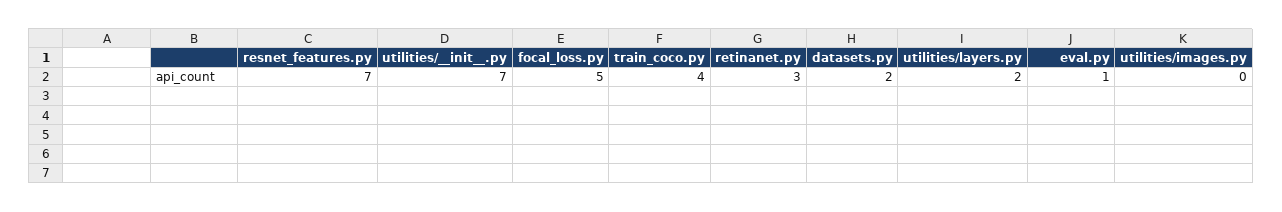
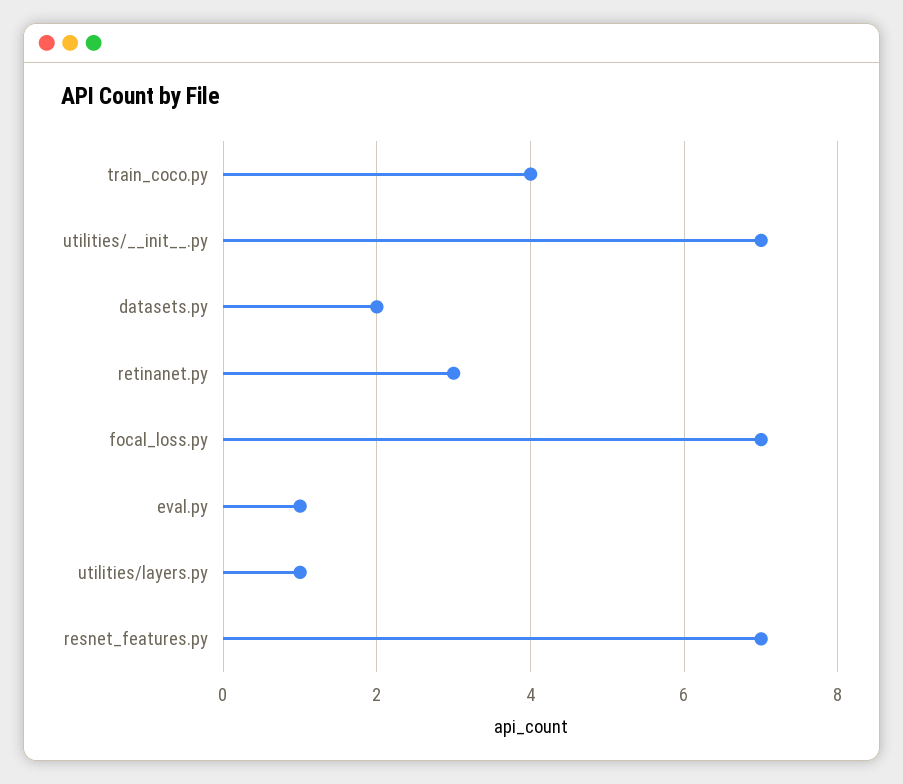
focal_loss.py: 5 -> 7
utilities/layers.py: 2 -> 1
utilities/images.py: 0 -> none

